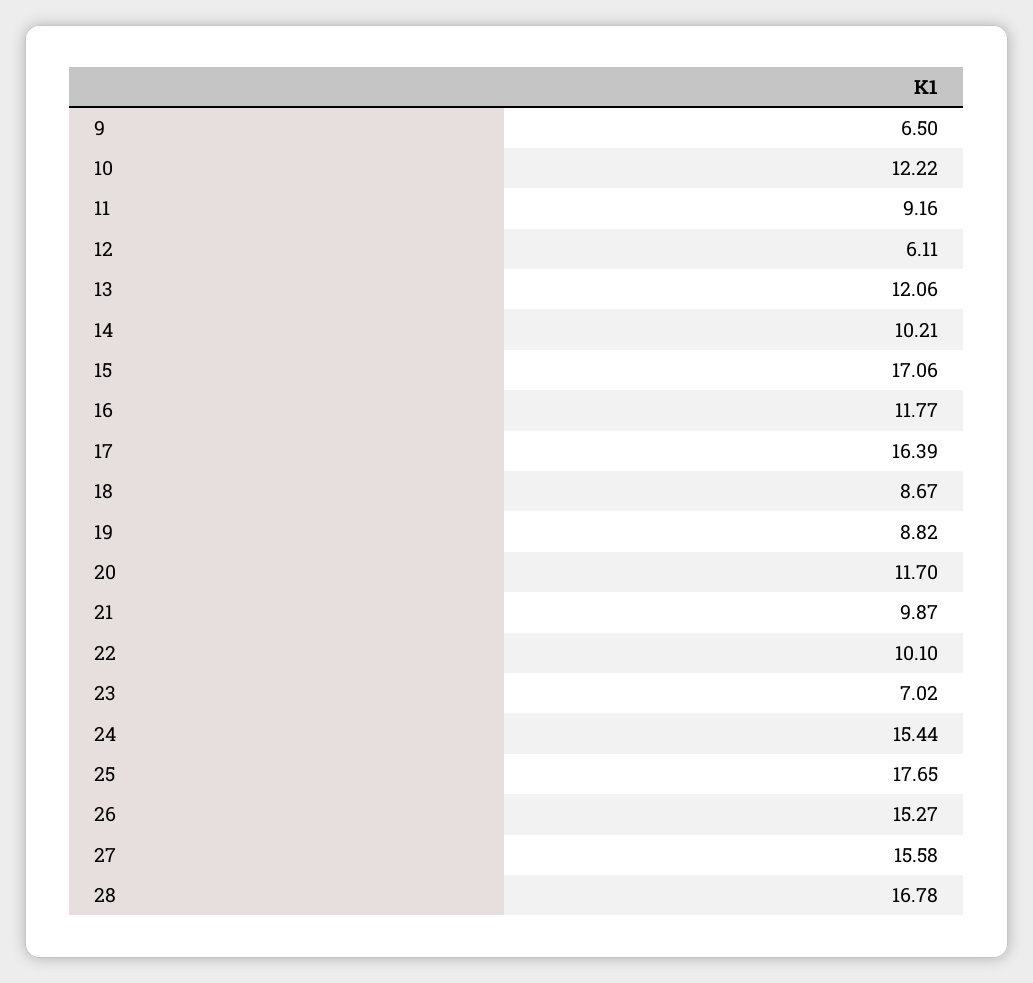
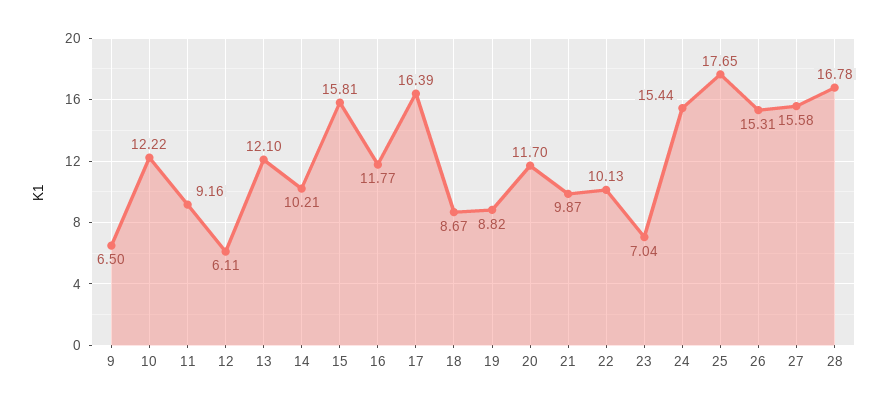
13: 12.06 -> 12.1
15: 17.06 -> 15.81
22: 10.1 -> 10.13
23: 7.02 -> 7.04
26: 15.27 -> 15.31

